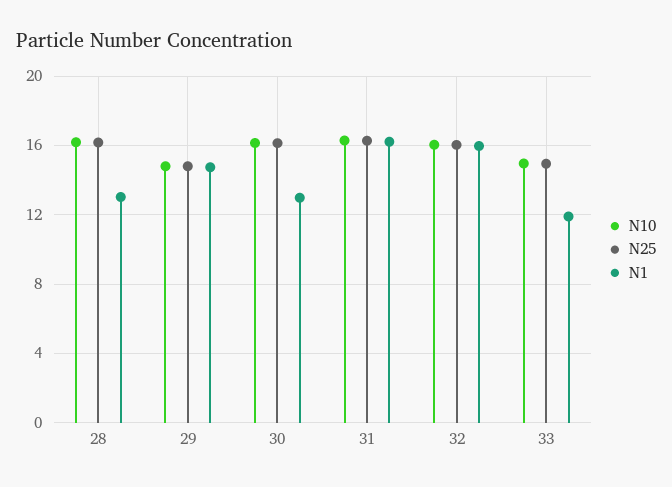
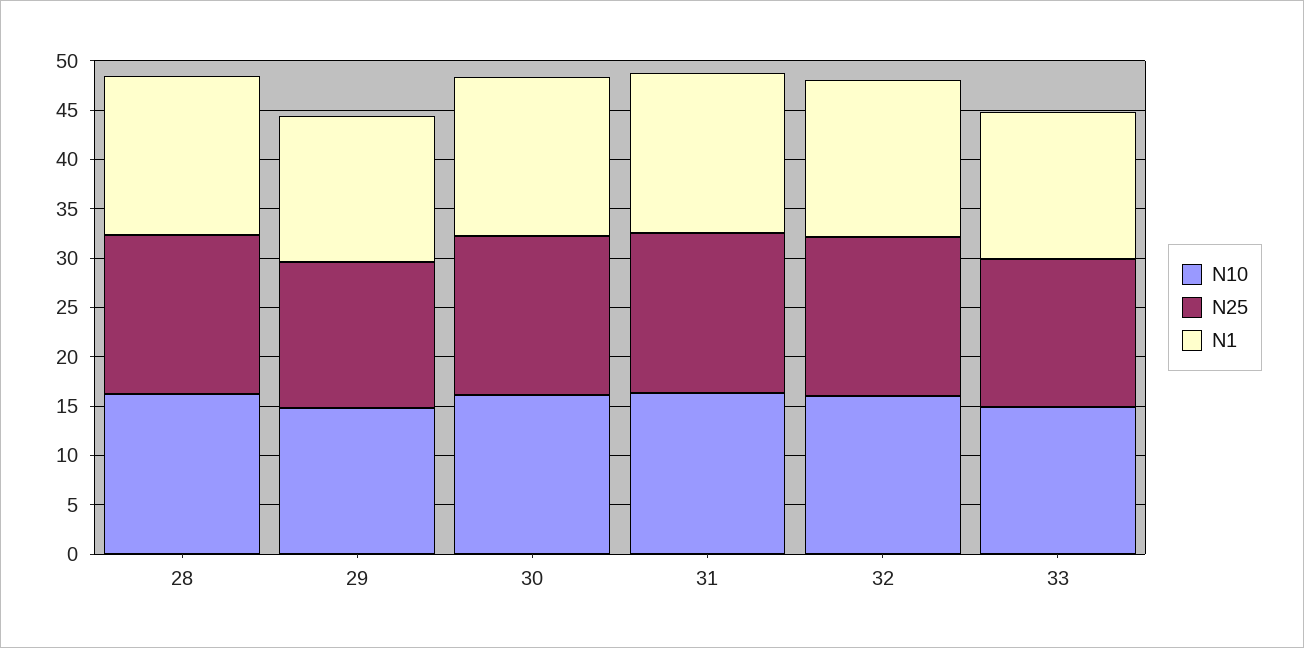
N1, 28: 13 -> 16
N1, 30: 13 -> 16
N1, 33: 12 -> 15

